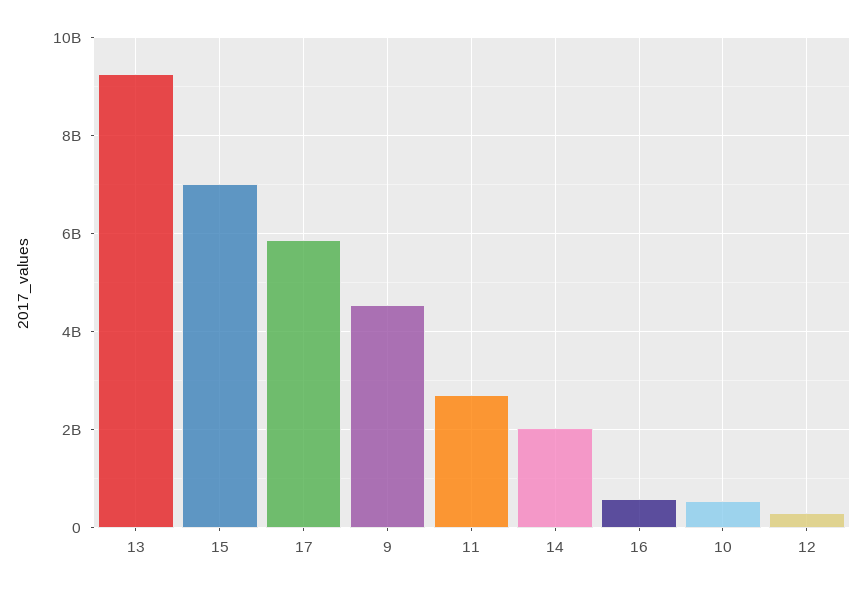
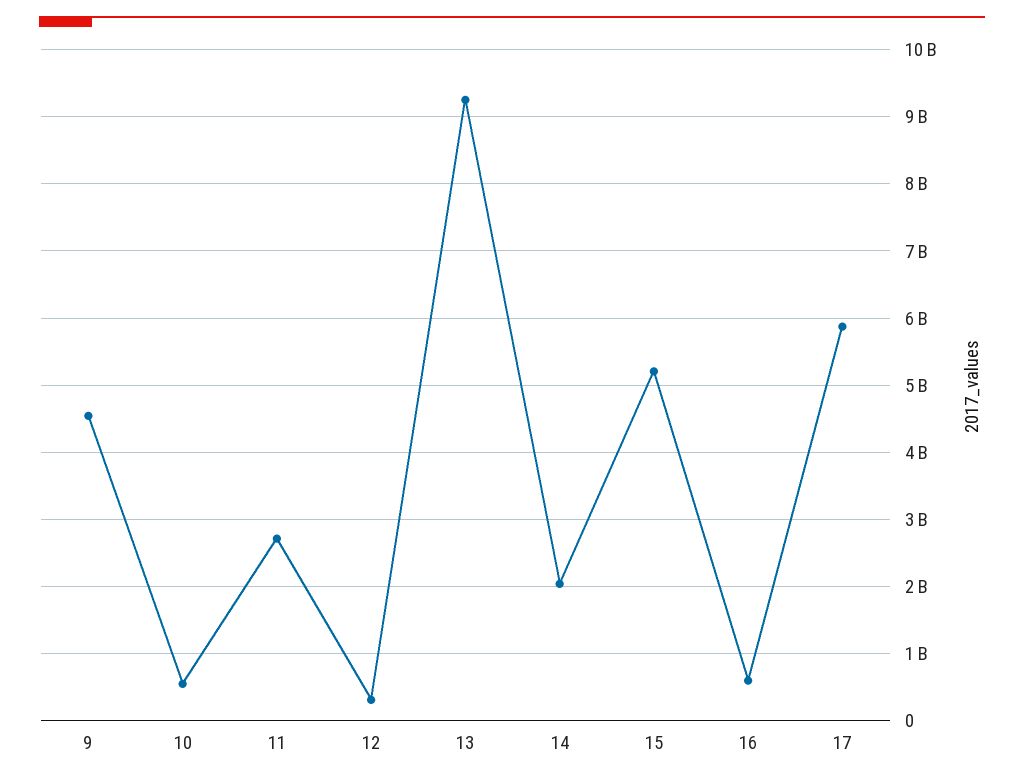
15: 7000000000 -> 5200000000

